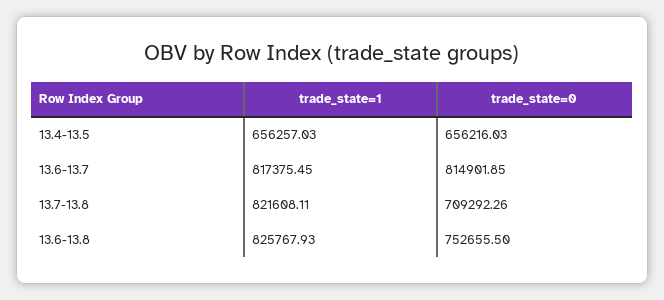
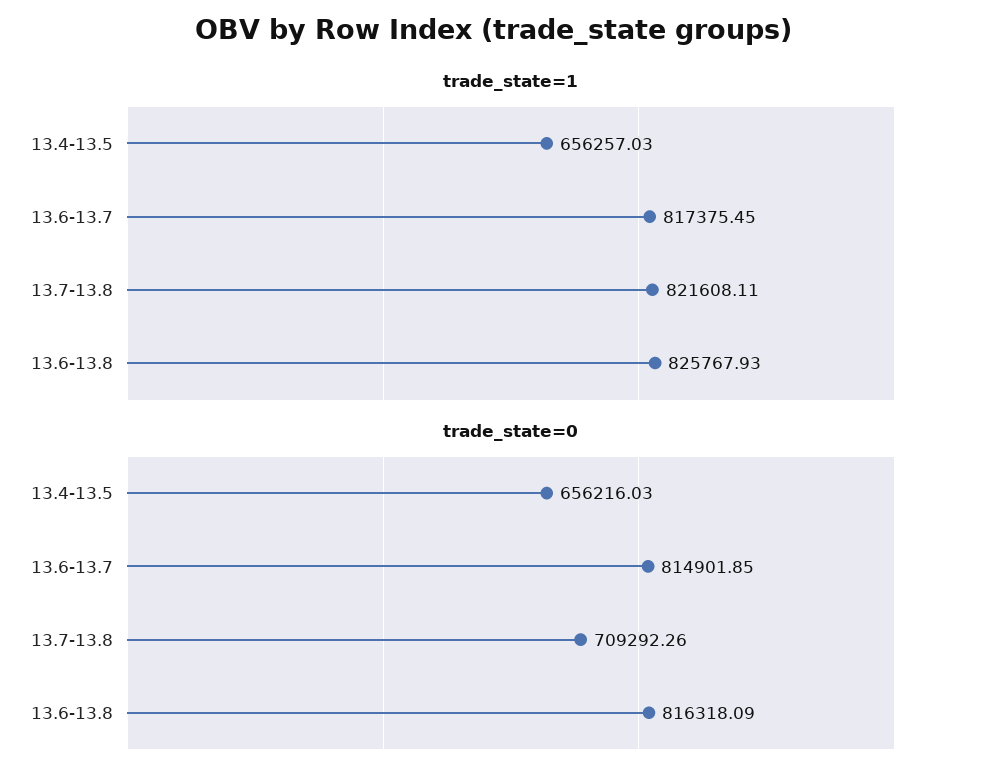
trade_state=0, 13.6-13.8: 752655.5 -> 816318.09

